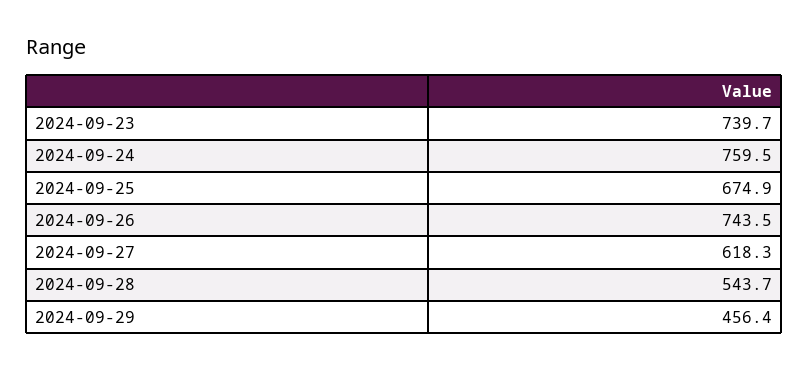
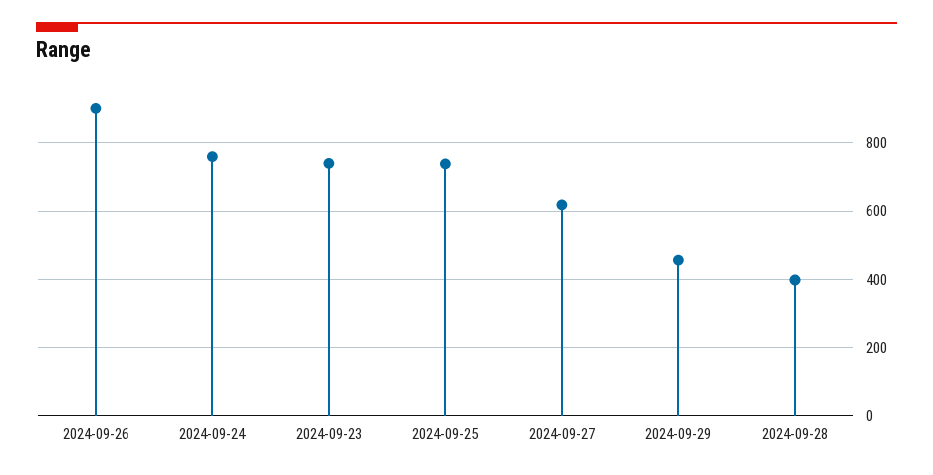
2024-09-25: 674.9 -> 740
2024-09-26: 743.5 -> 900
2024-09-28: 543.7 -> 400

